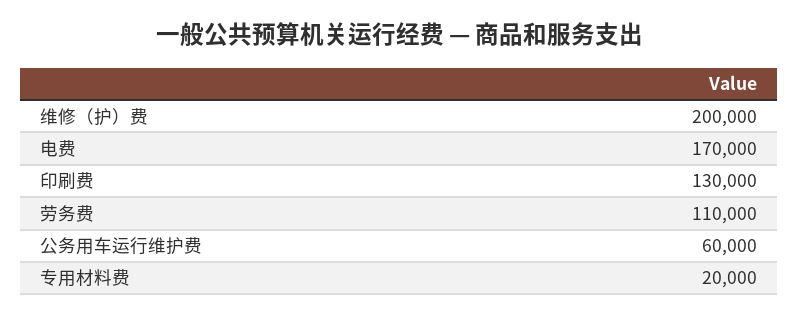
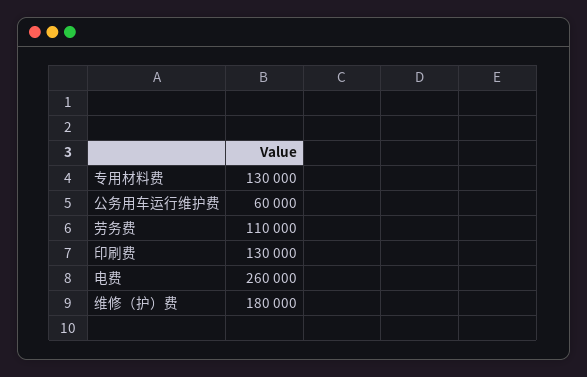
维修（护）费: 200000 -> 180000
电费: 170000 -> 260000
专用材料费: 20000 -> 130000

